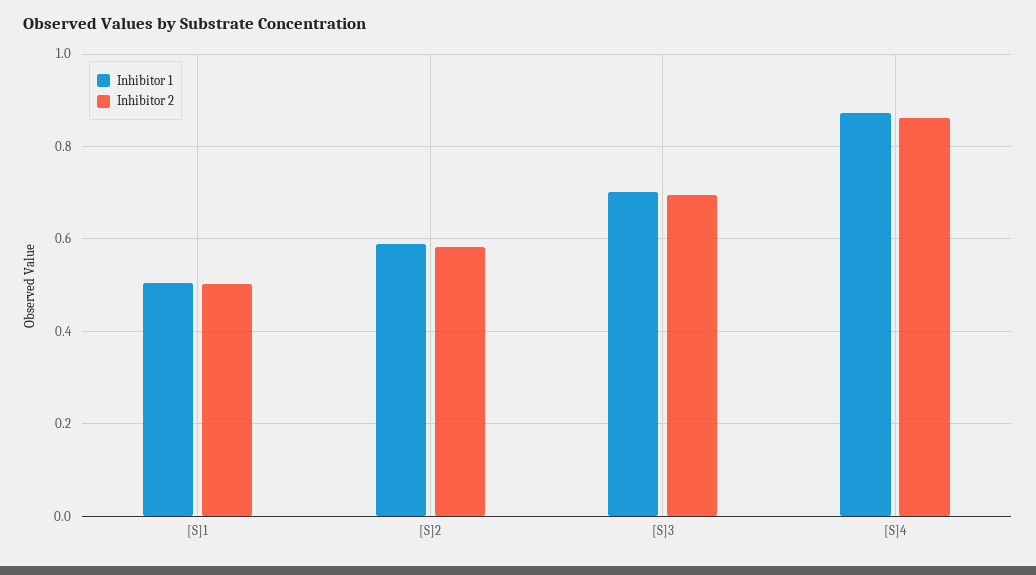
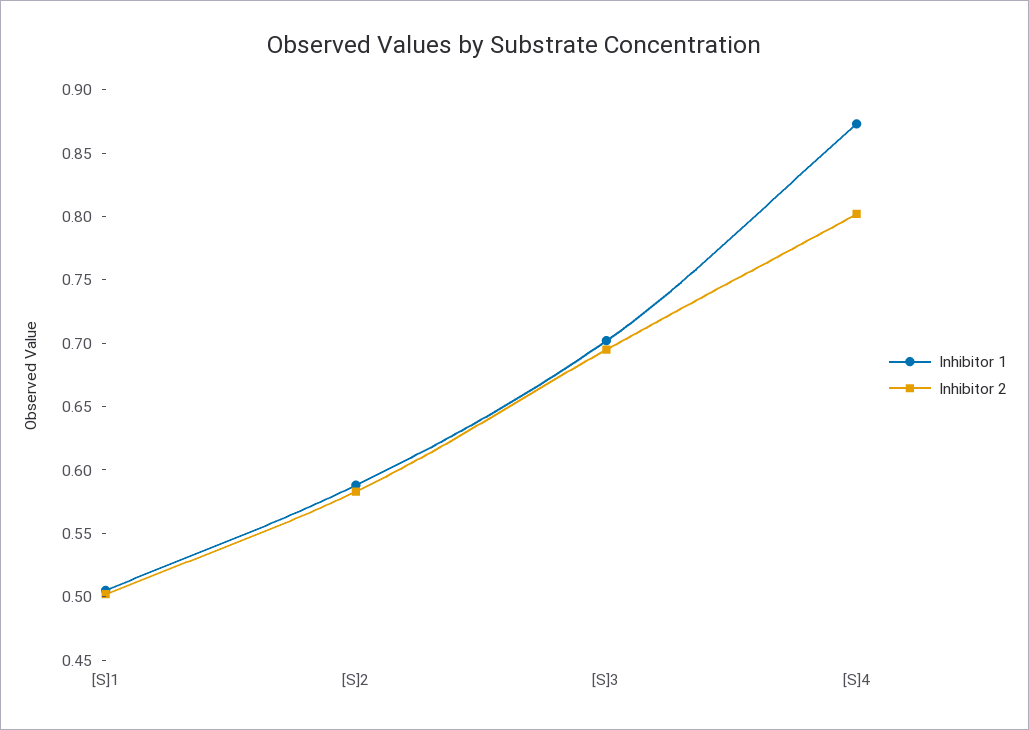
Inhibitor 2, [S]4: 0.86 -> 0.8

